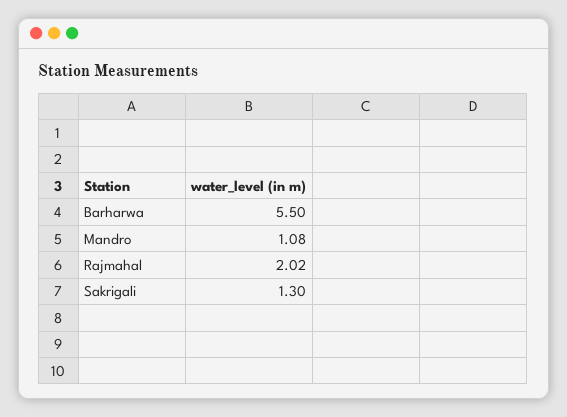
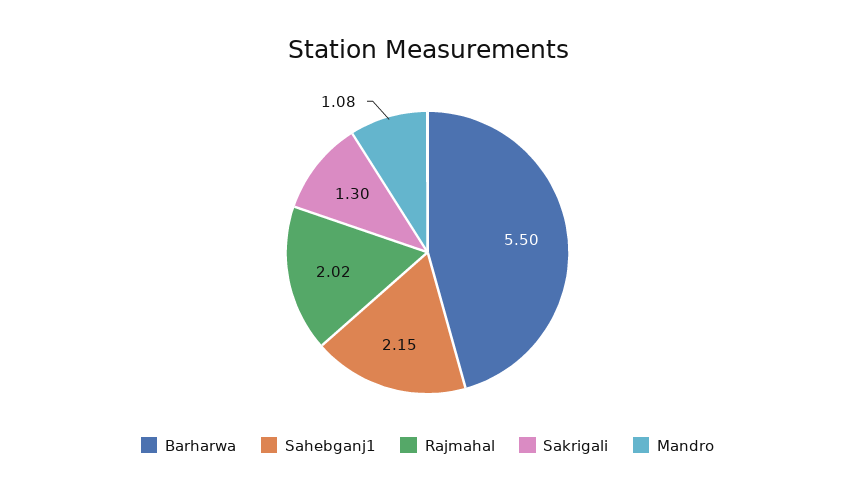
Sahebganj1: none -> 2.15

